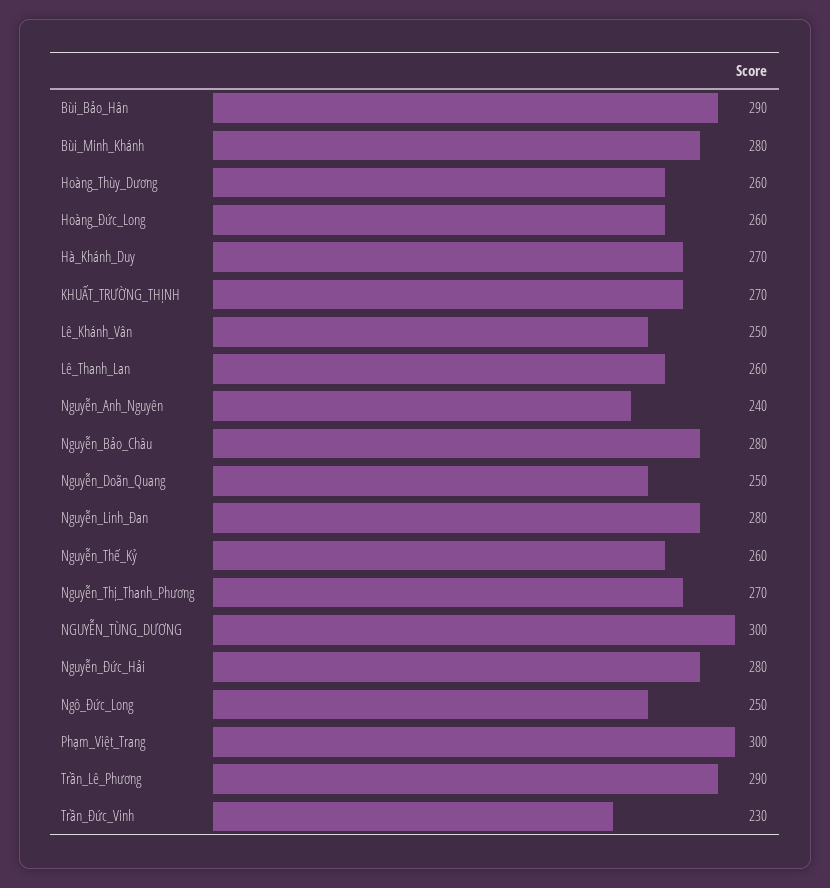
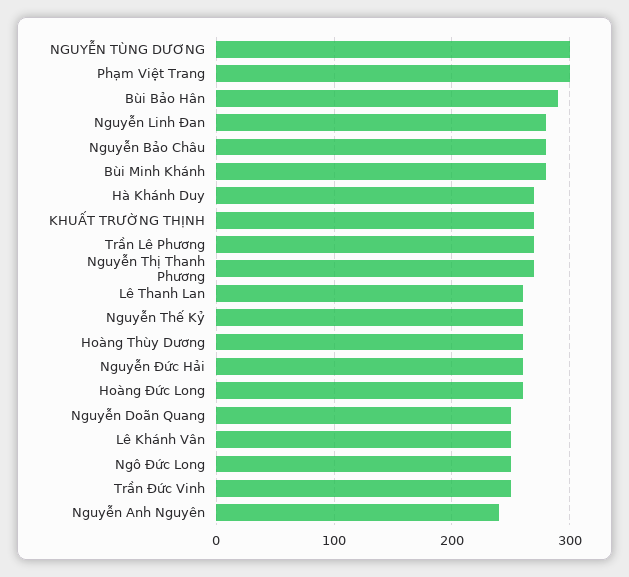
Nguyễn_Đức_Hải: 280 -> 260
Trần_Lê_Phương: 290 -> 270
Trần_Đức_Vinh: 230 -> 250

